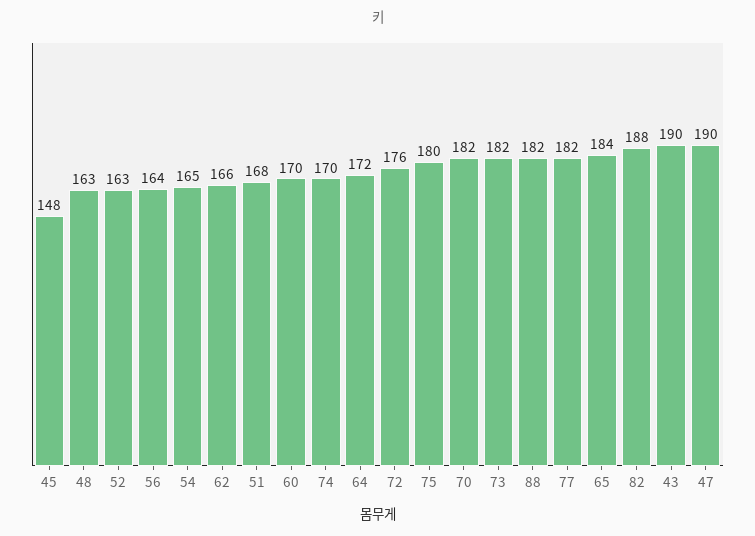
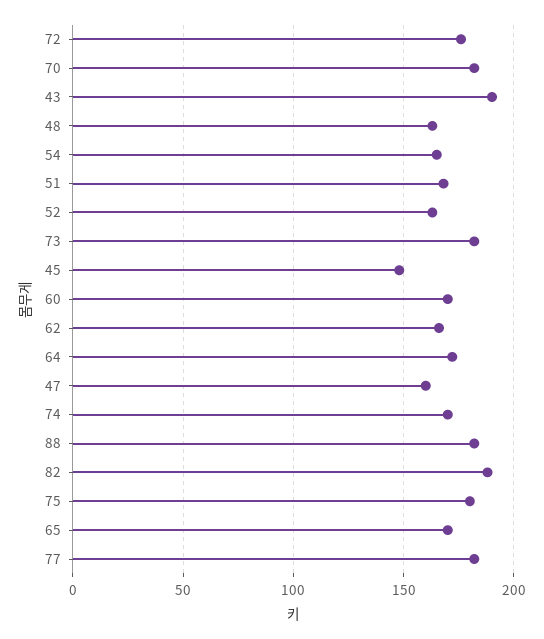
56: 164 -> none
65: 184 -> 170
47: 190 -> 160

